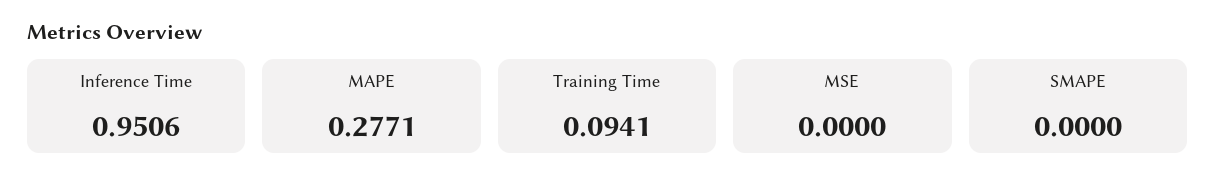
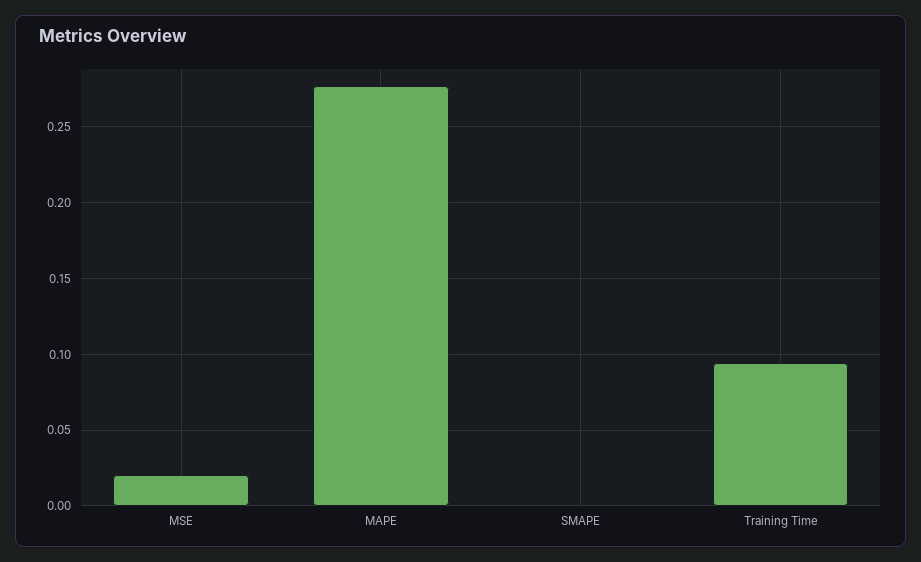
Inference Time: 0.9506 -> none
MSE: 0 -> 0.02

